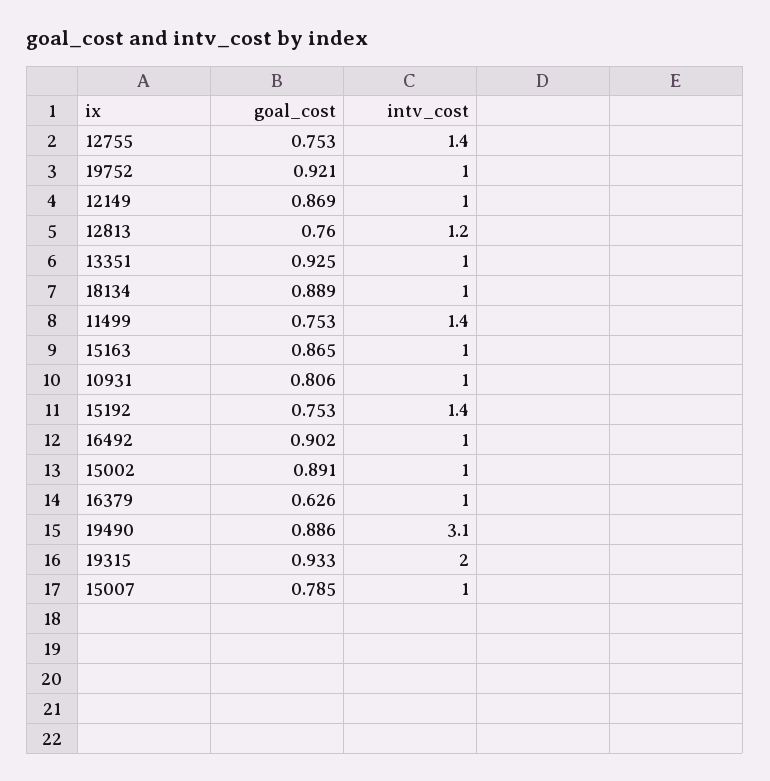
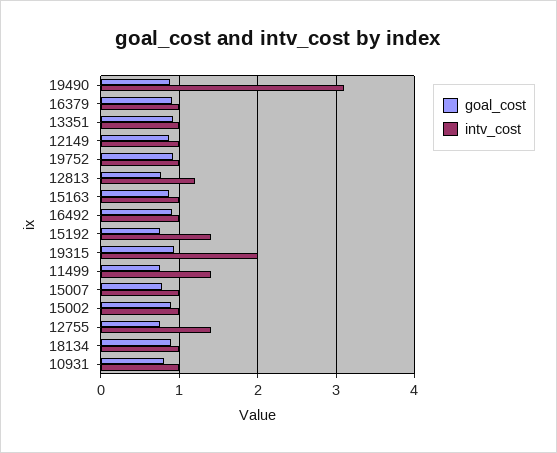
goal_cost, 16379: 0.626 -> 0.9

